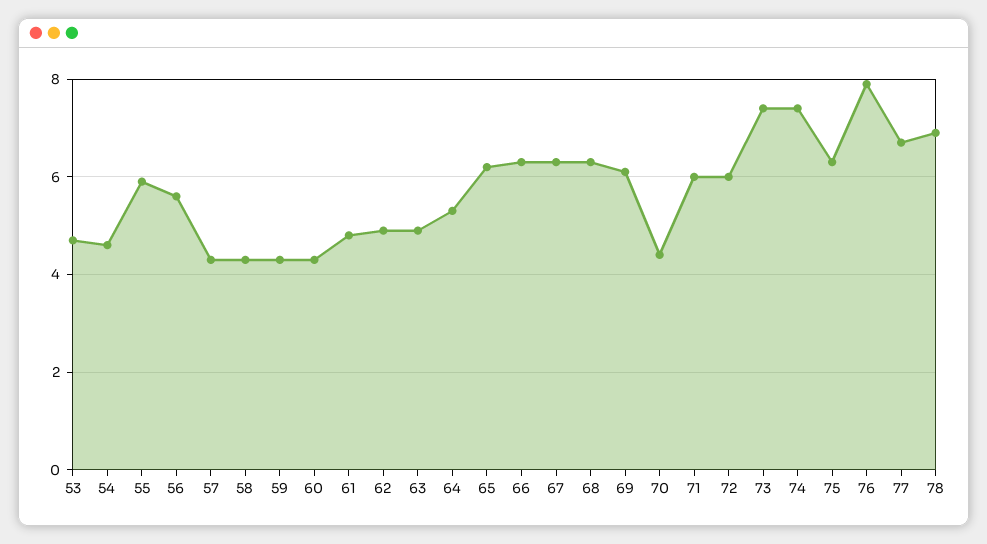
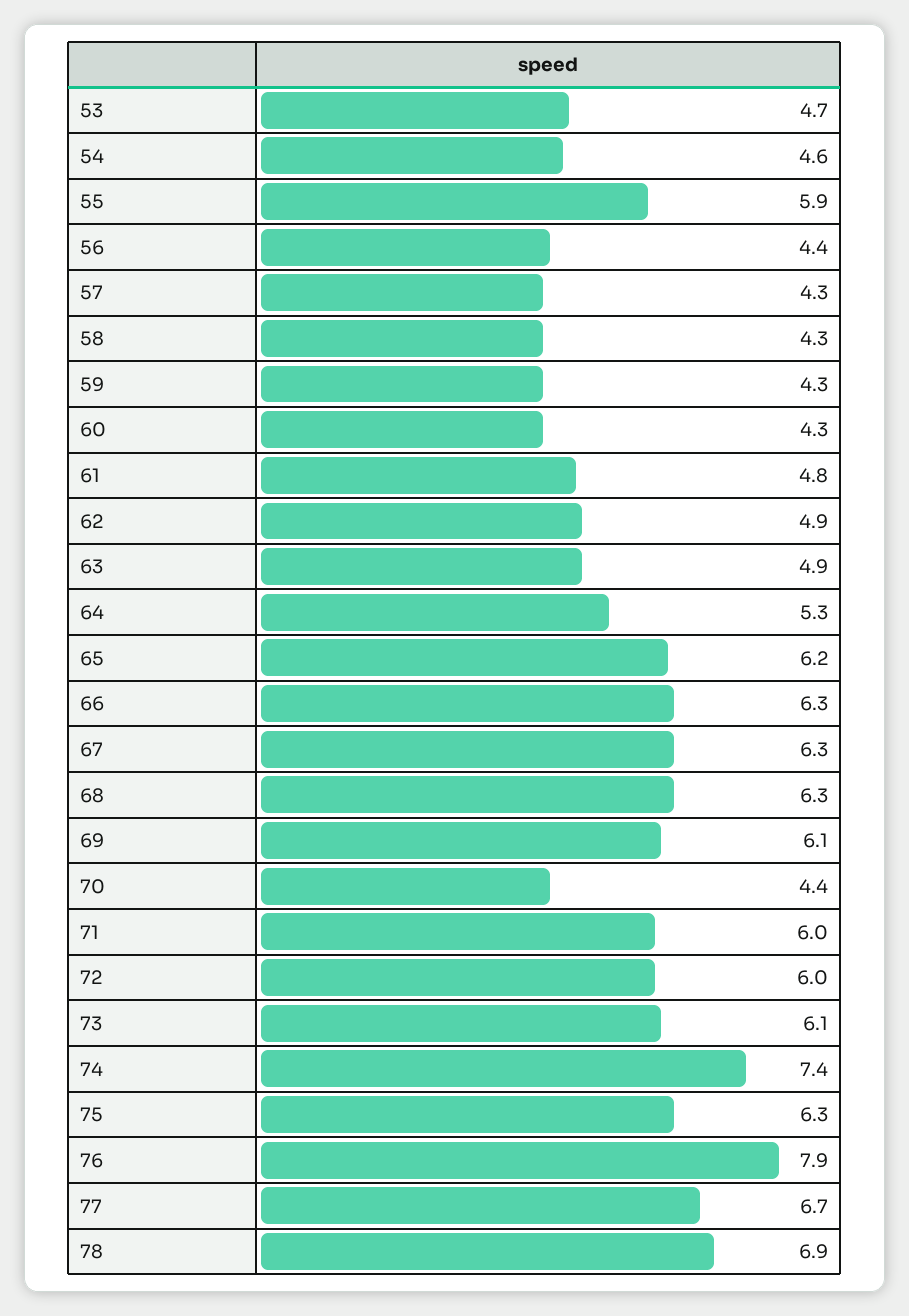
56: 5.5 -> 4.4
73: 7.5 -> 6.1

